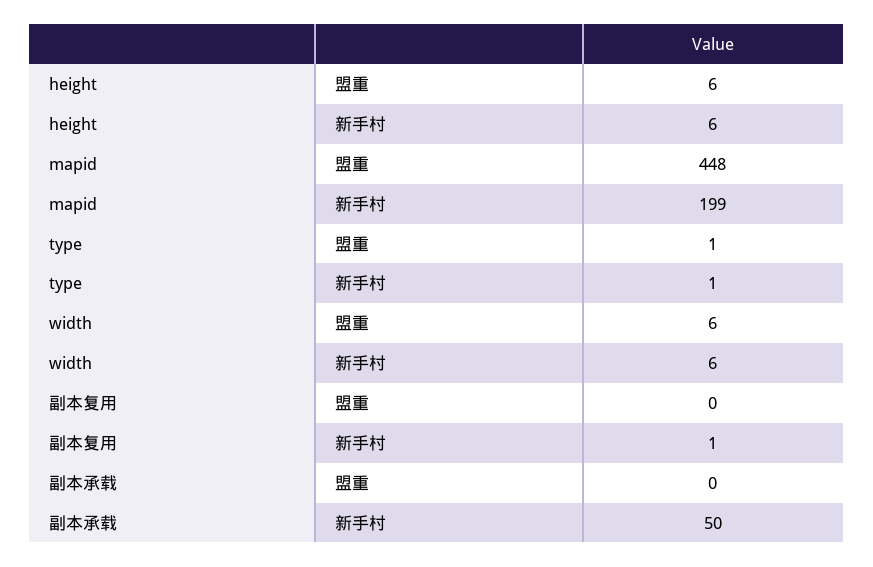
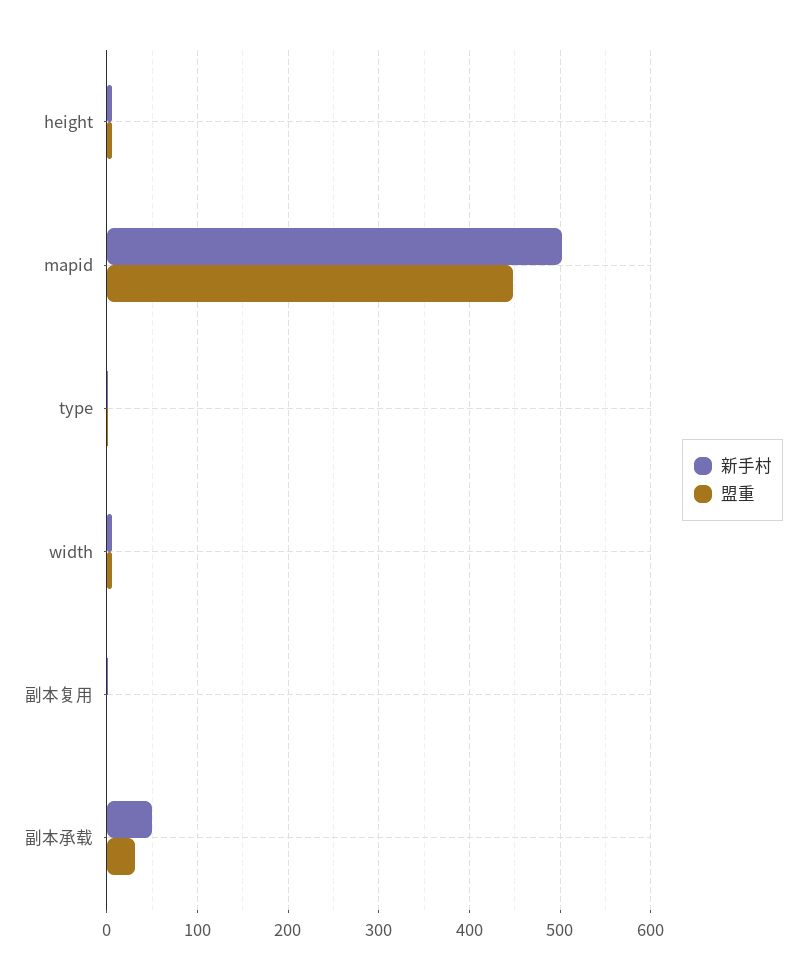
新手村, mapid: 199 -> 500
盟重, 副本承载: 0 -> 30

